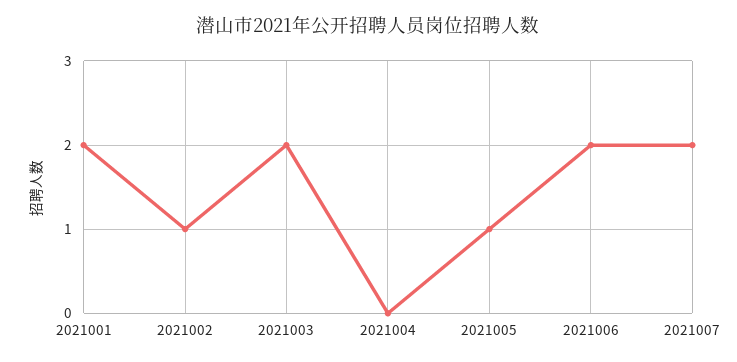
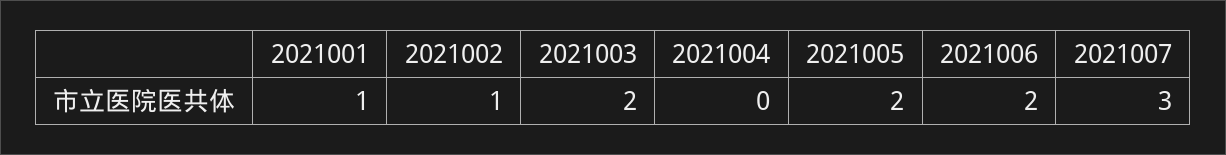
2021001: 2 -> 1
2021005: 1 -> 2
2021007: 2 -> 3

